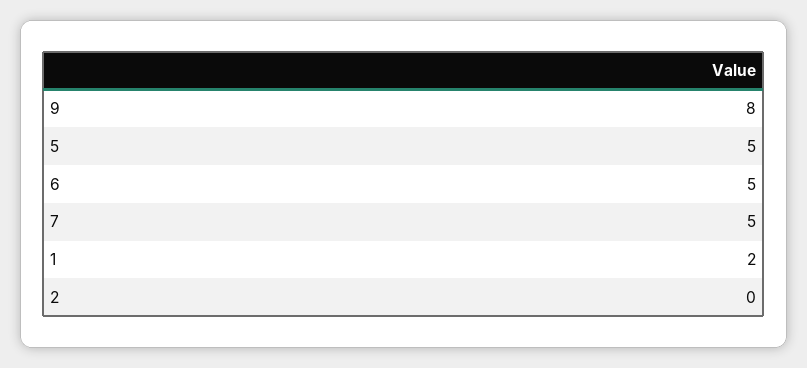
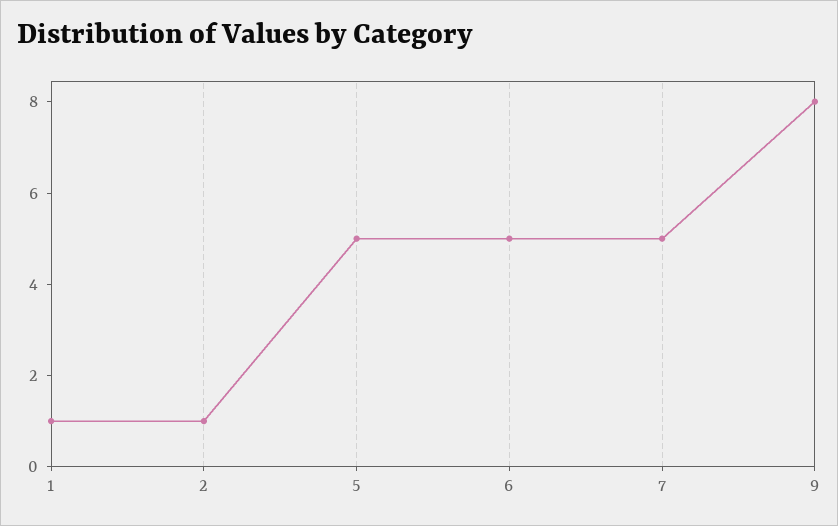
1: 2 -> 1
2: 0 -> 1

